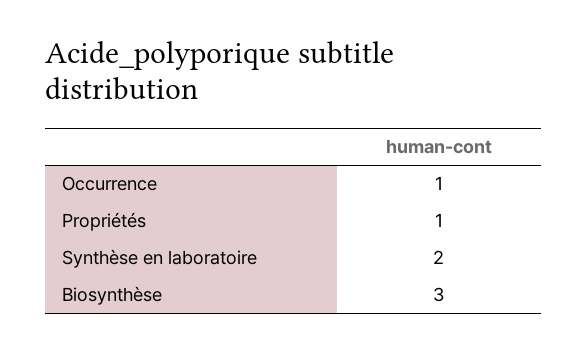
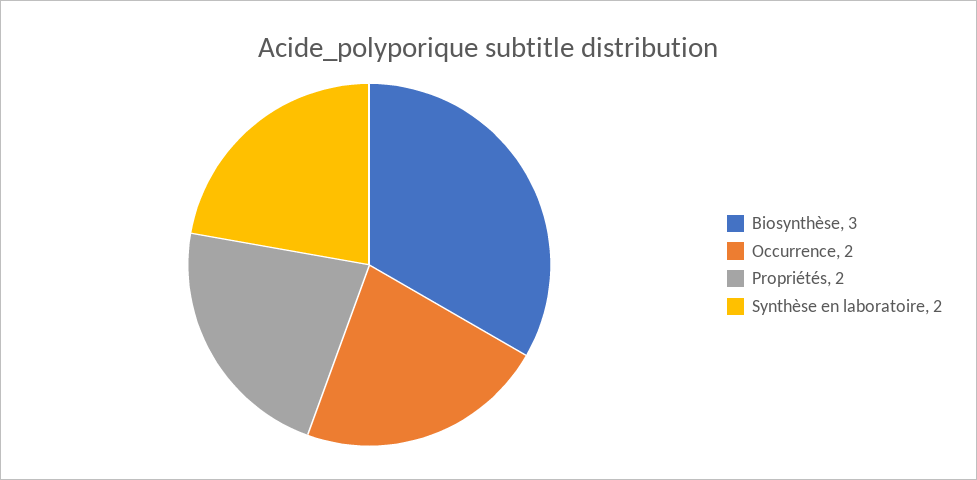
Occurrence: 1 -> 2
Propriétés: 1 -> 2

